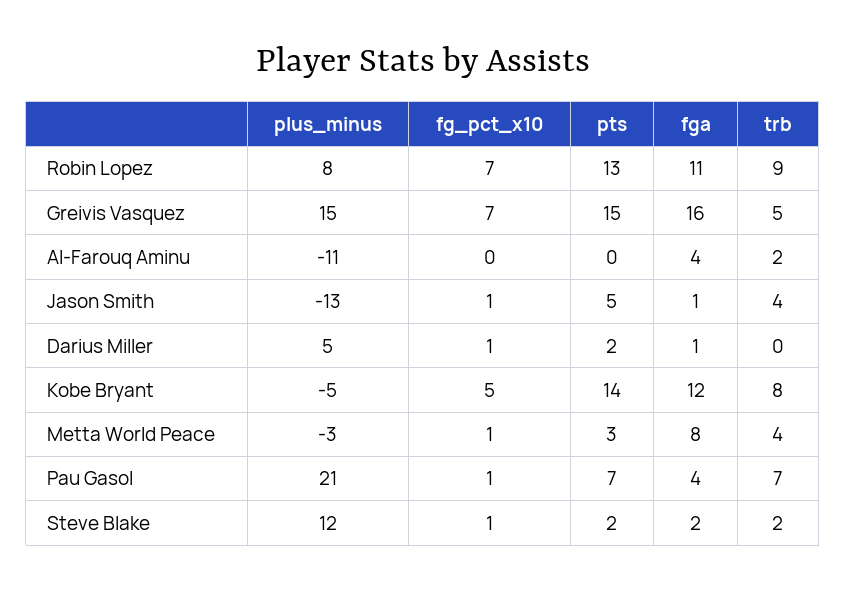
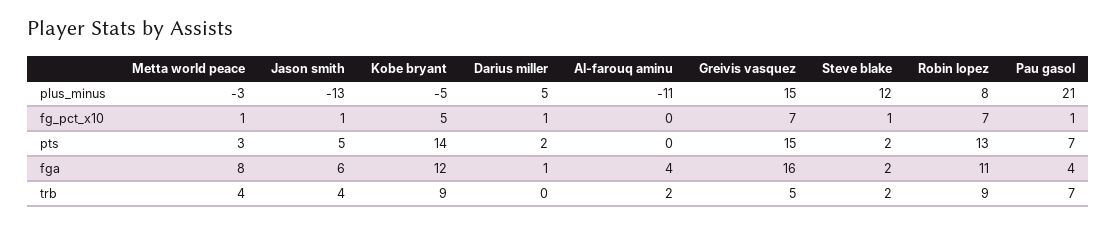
fga, Jason Smith: 1 -> 6
trb, Kobe Bryant: 8 -> 9

